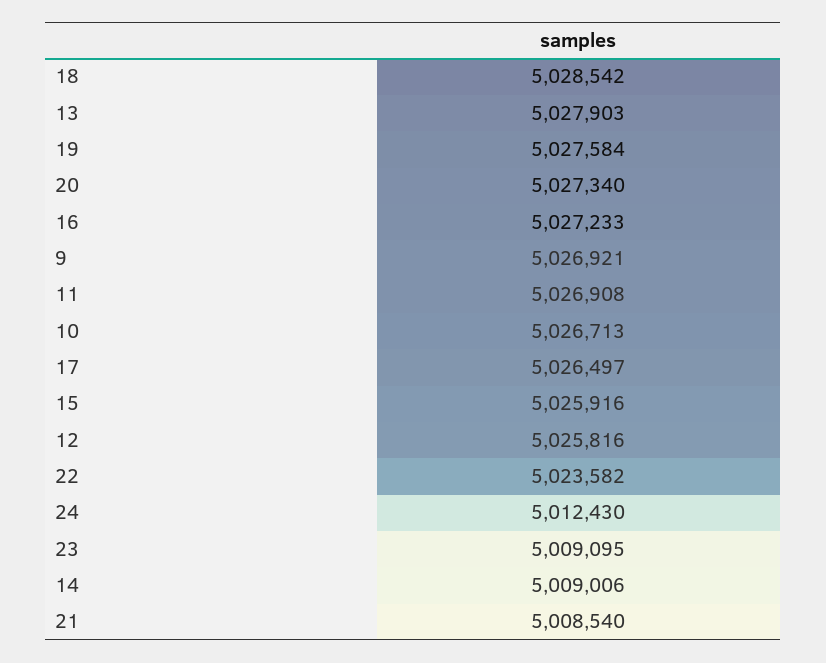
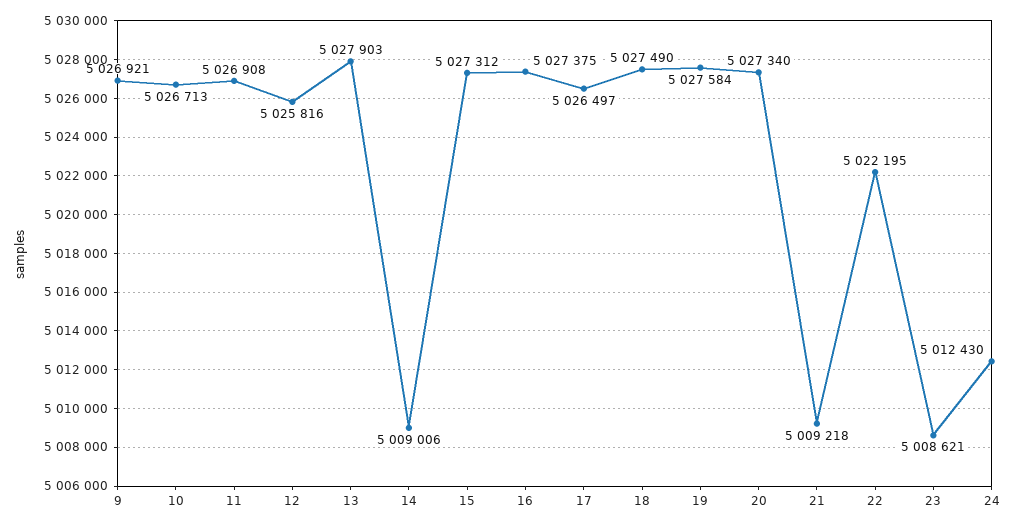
18: 5028542 -> 5027490
16: 5027233 -> 5027375
15: 5025916 -> 5027312
22: 5023582 -> 5022195
23: 5009095 -> 5008621
21: 5008540 -> 5009218

